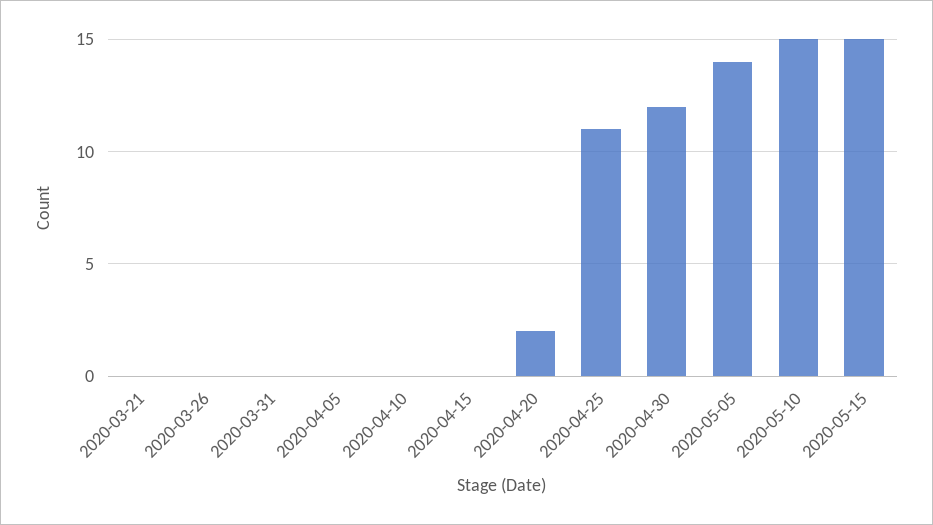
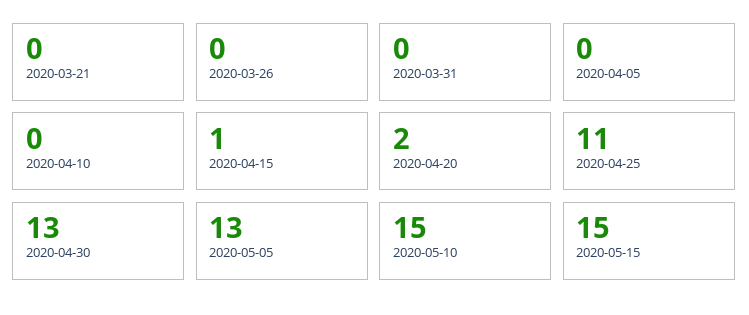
2020-04-15: 0 -> 1
2020-04-30: 12 -> 13
2020-05-05: 14 -> 13

